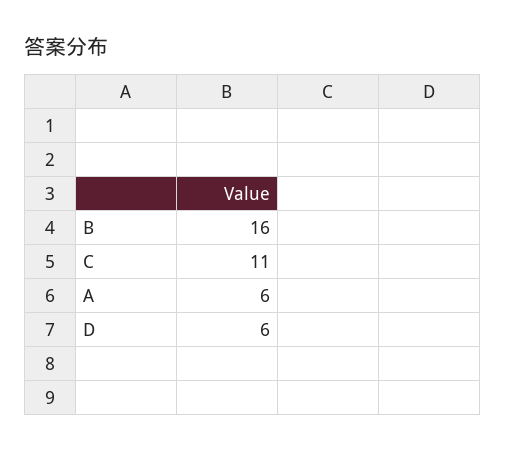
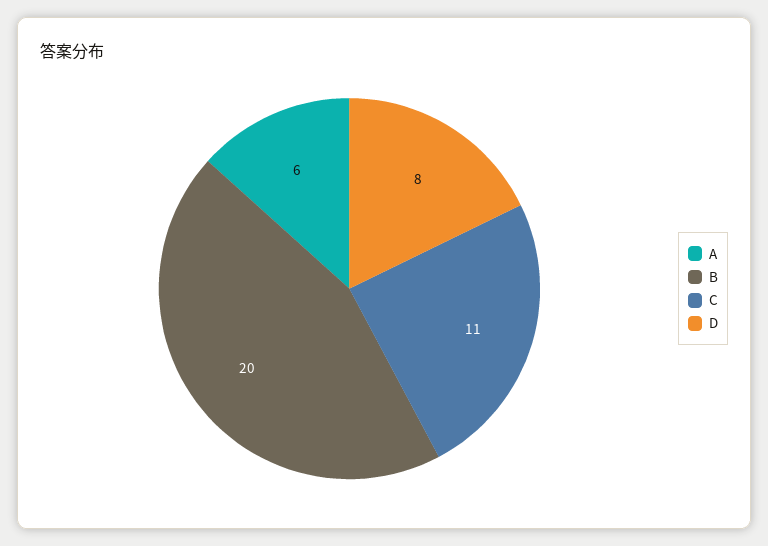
B: 16 -> 20
D: 6 -> 8

